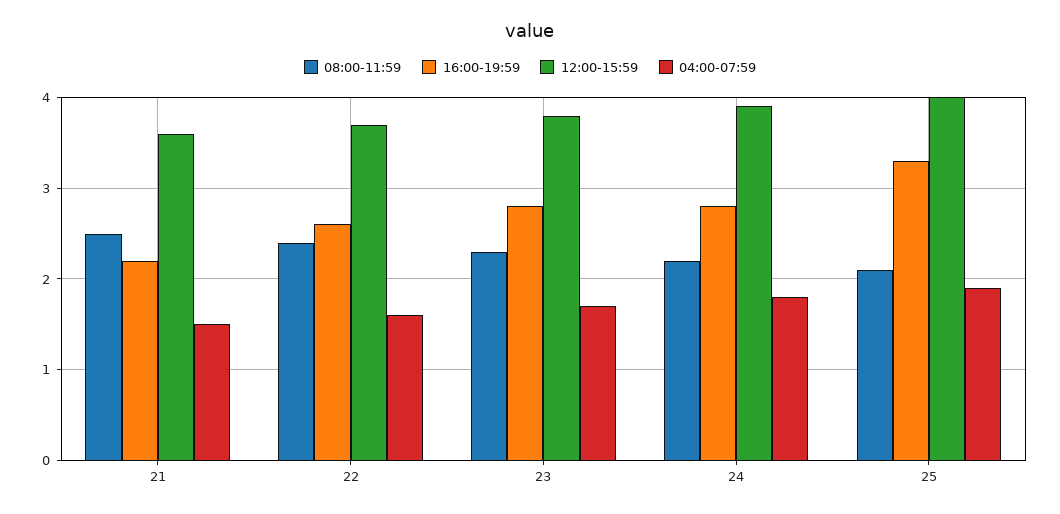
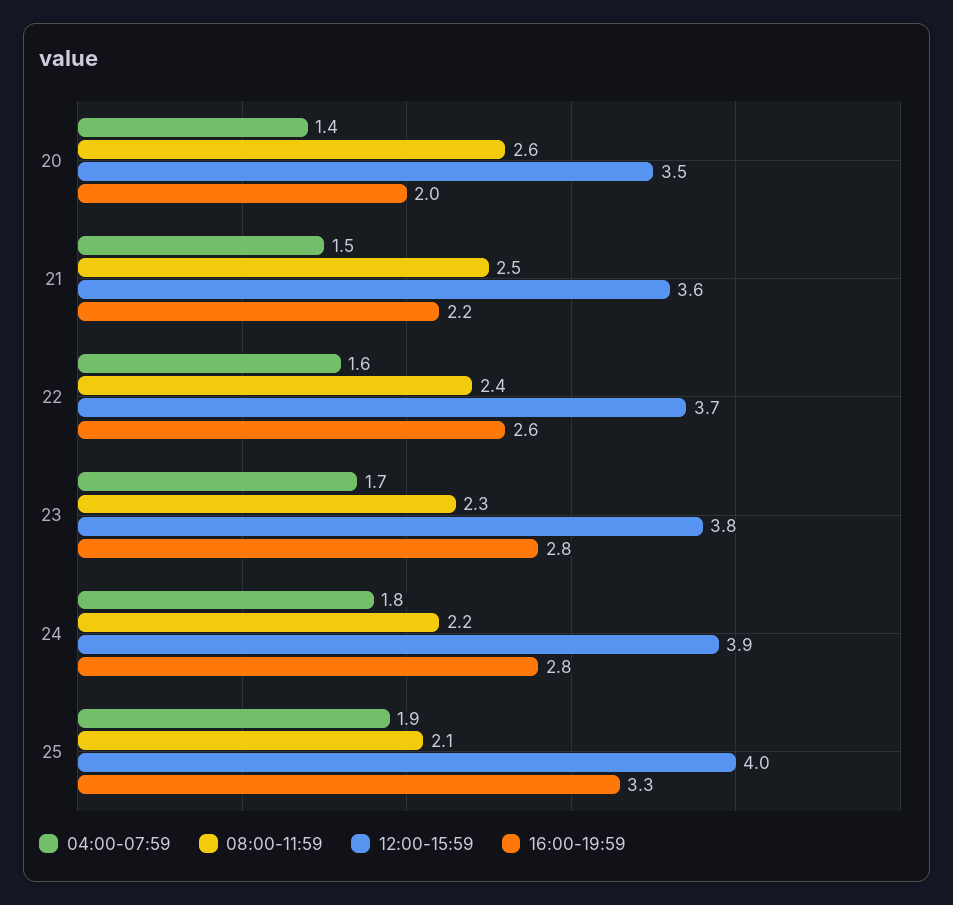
04:00-07:59, 20: none -> 1.4
08:00-11:59, 20: none -> 2.6
12:00-15:59, 20: none -> 3.5
16:00-19:59, 20: none -> 2

